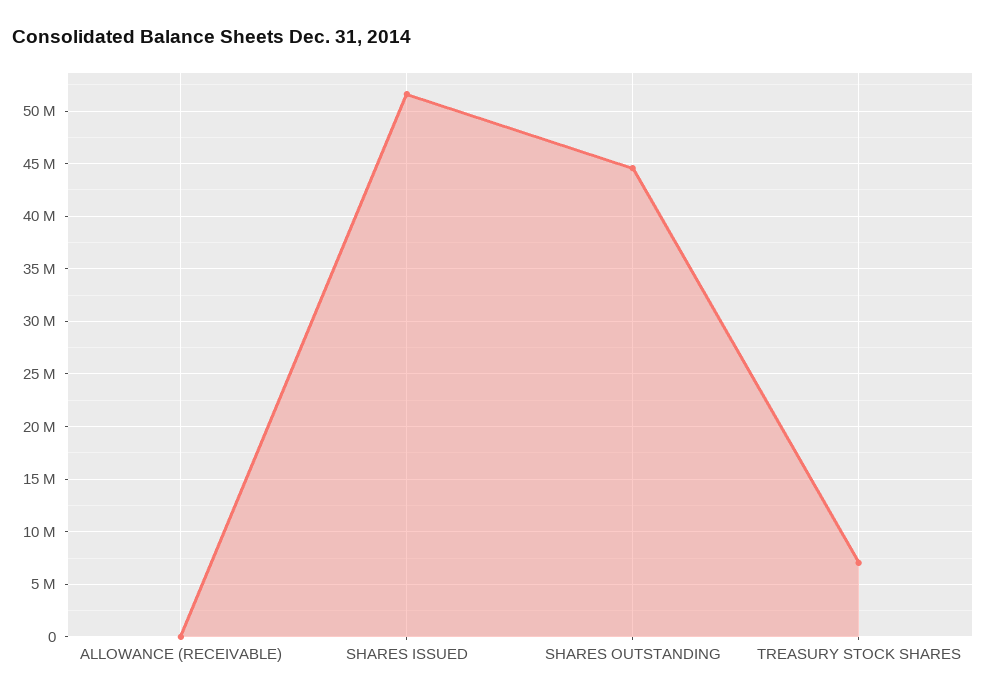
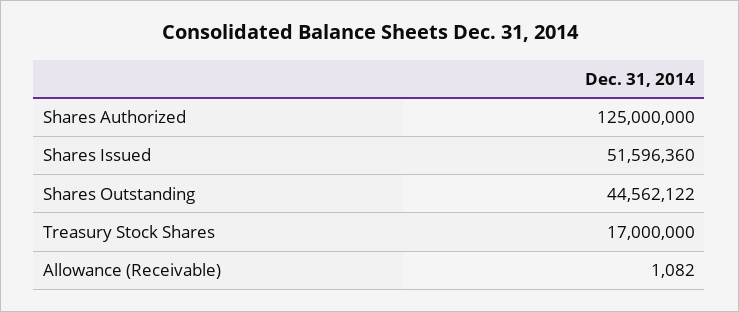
TREASURY STOCK SHARES: 7000000 -> 17000000
Shares Authorized: none -> 125000000

